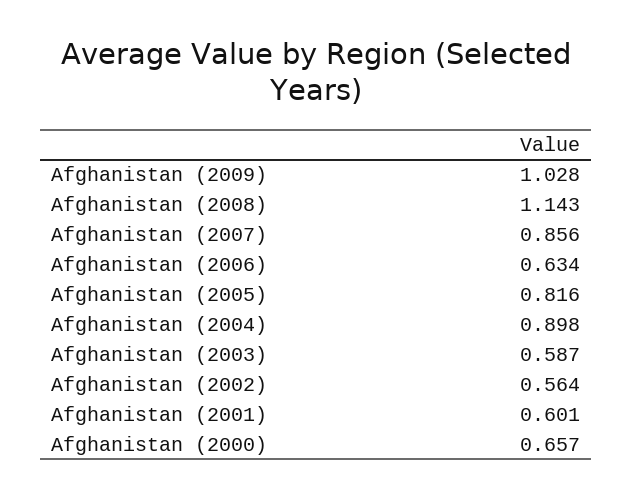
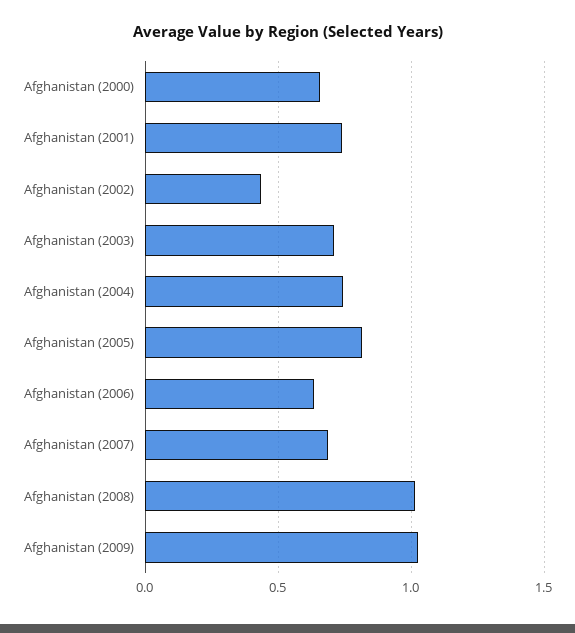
Afghanistan (2008): 1.143 -> 1
Afghanistan (2007): 0.856 -> 0.7
Afghanistan (2004): 0.898 -> 0.75
Afghanistan (2003): 0.587 -> 0.7
Afghanistan (2002): 0.564 -> 0.45
Afghanistan (2001): 0.601 -> 0.75

